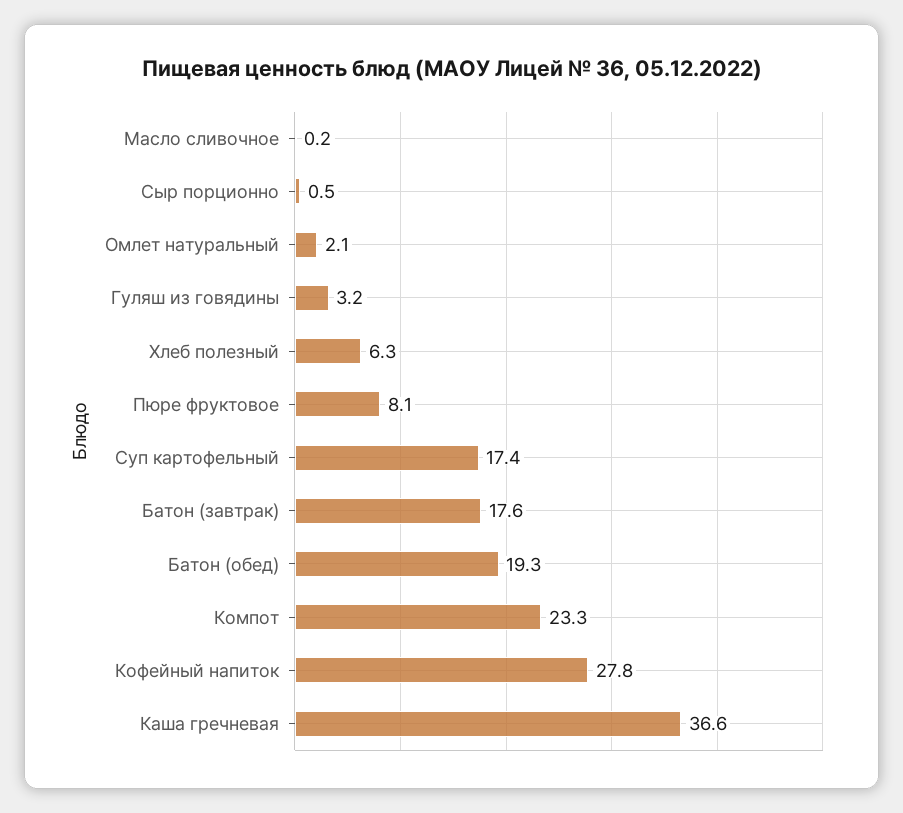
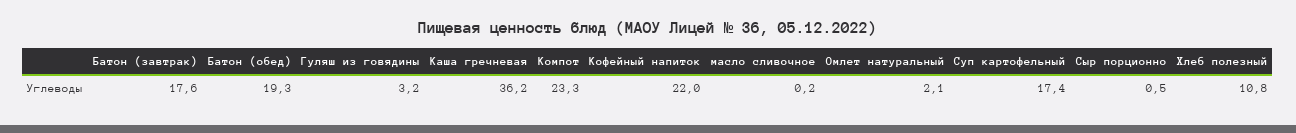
Хлеб полезный: 6.3 -> 10.8
Пюре фруктовое: 8.1 -> none
Кофейный напиток: 27.8 -> 22
Каша гречневая: 36.6 -> 36.2

